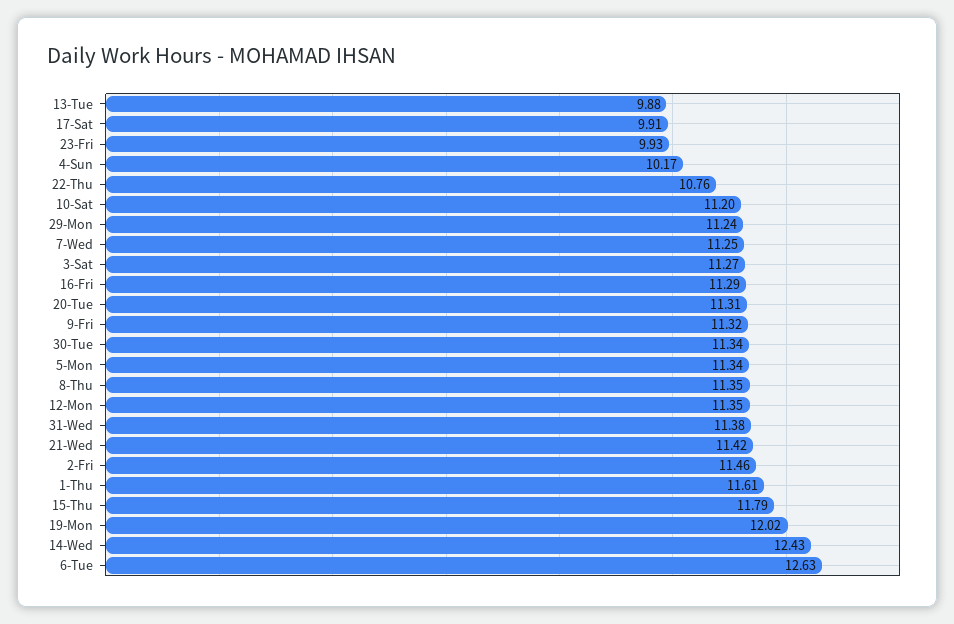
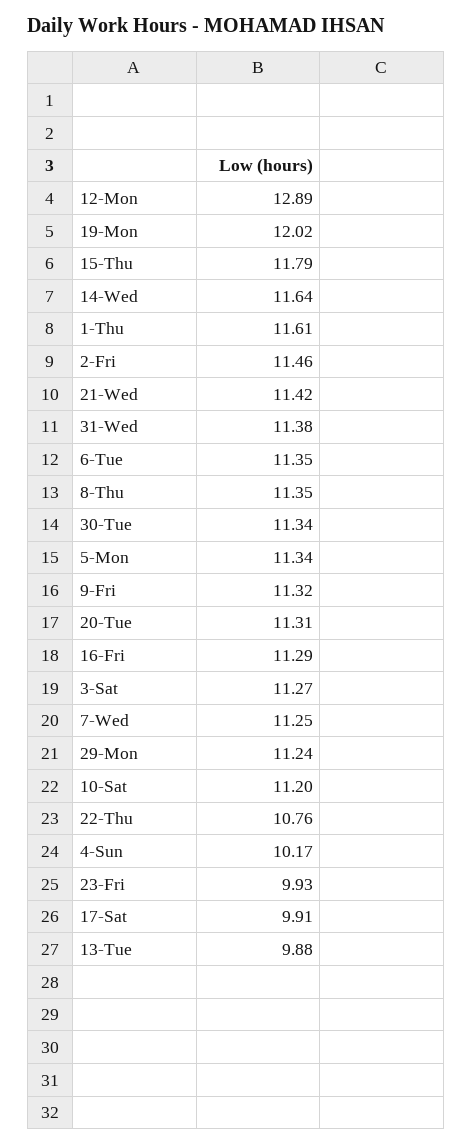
12-Mon: 11.35 -> 12.89
14-Wed: 12.43 -> 11.64
6-Tue: 12.63 -> 11.35

